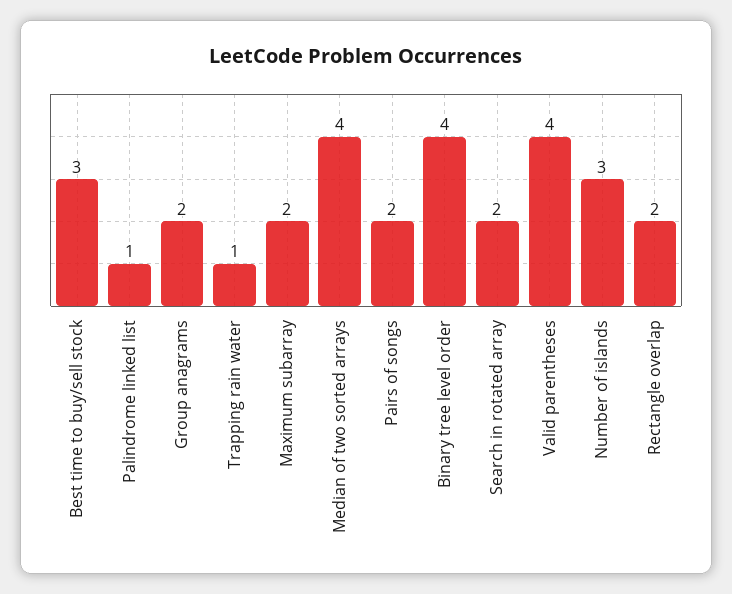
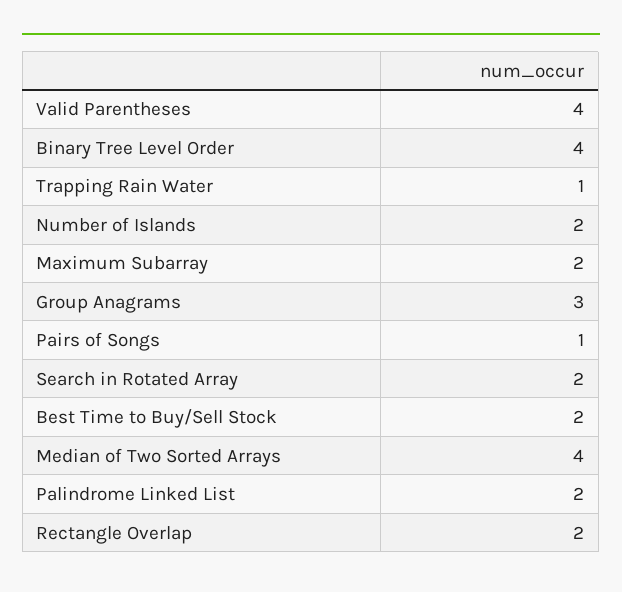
Best time to buy/sell stock: 3 -> 2
Palindrome linked list: 1 -> 2
Group anagrams: 2 -> 3
Pairs of songs: 2 -> 1
Number of islands: 3 -> 2

